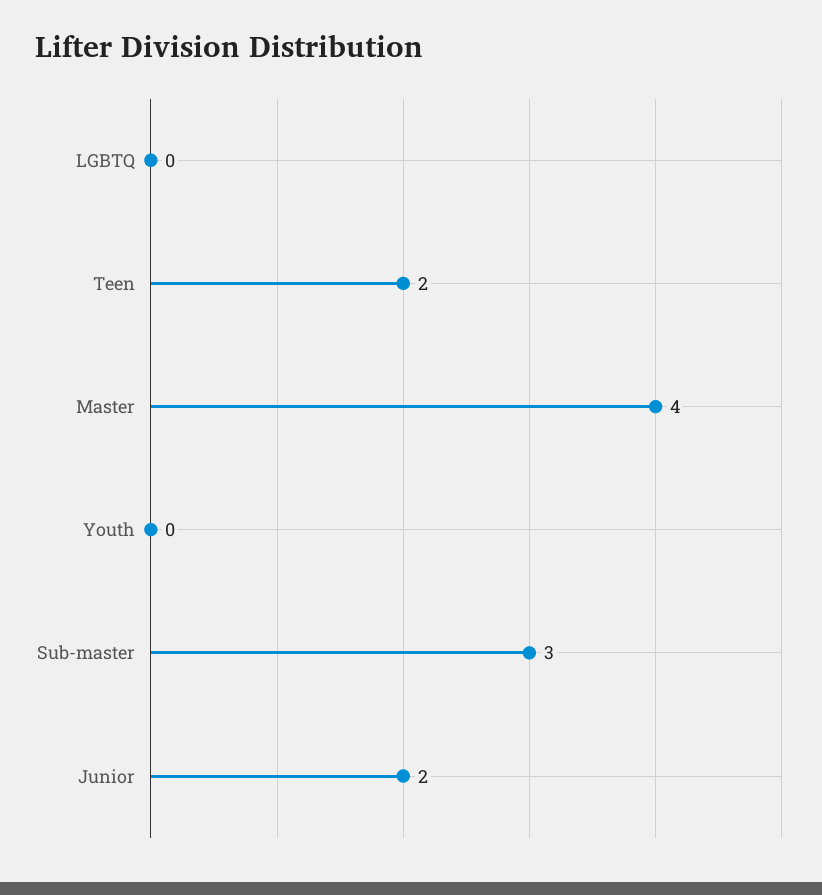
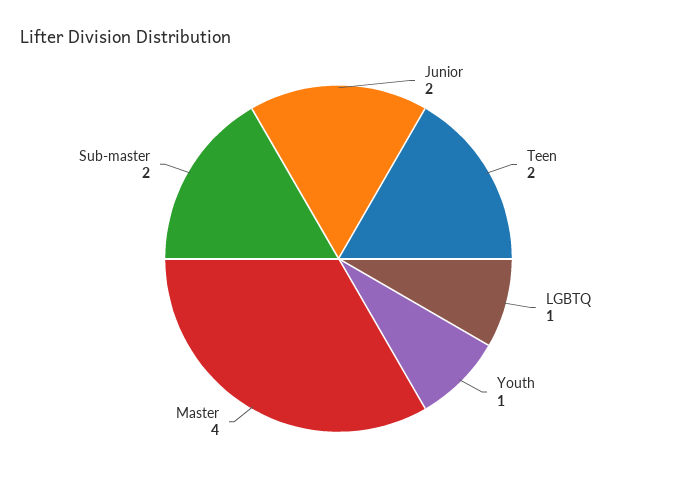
LGBTQ: 0 -> 1
Youth: 0 -> 1
Sub-master: 3 -> 2

